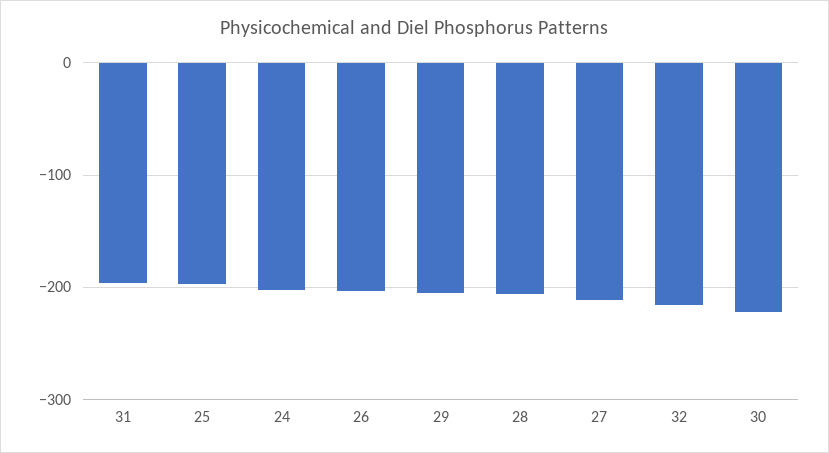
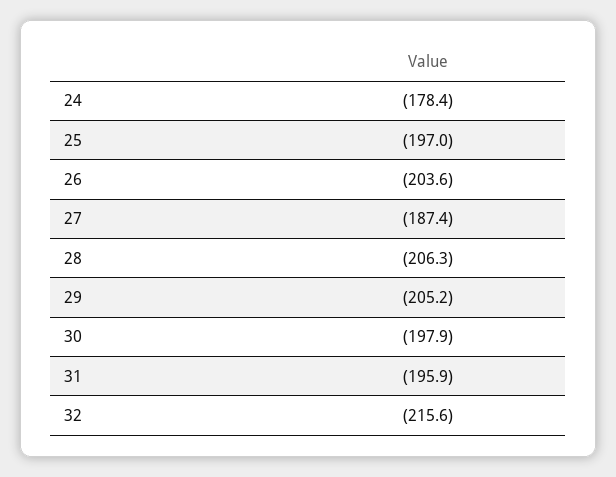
24: -200 -> -178.4
27: -210 -> -187.4
30: -220 -> -197.9

